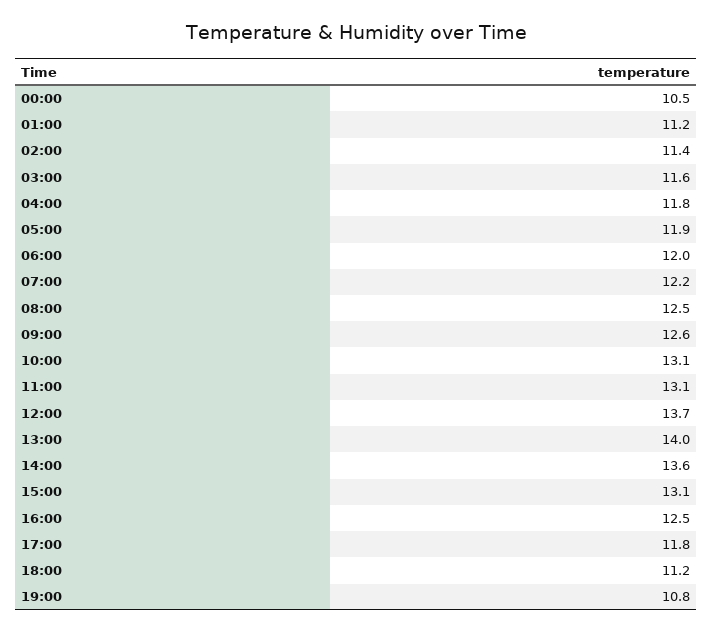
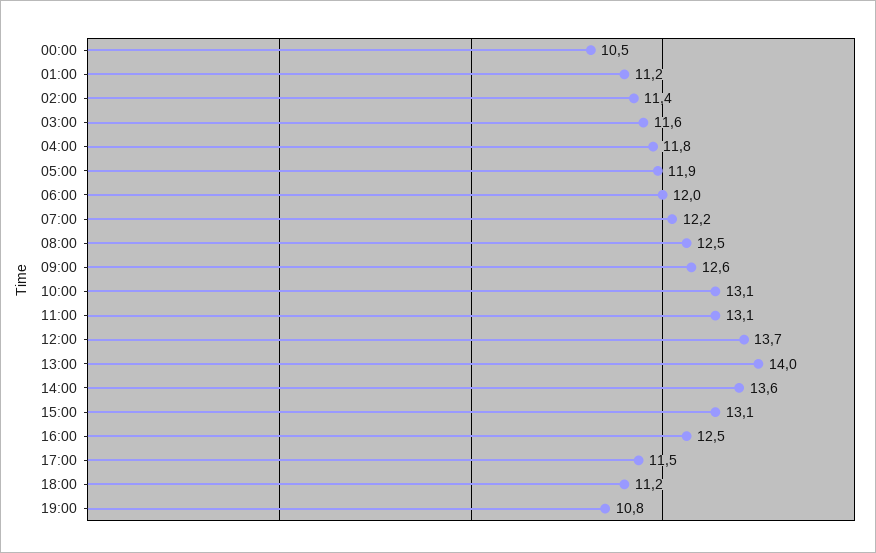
17:00: 11.8 -> 11.5

